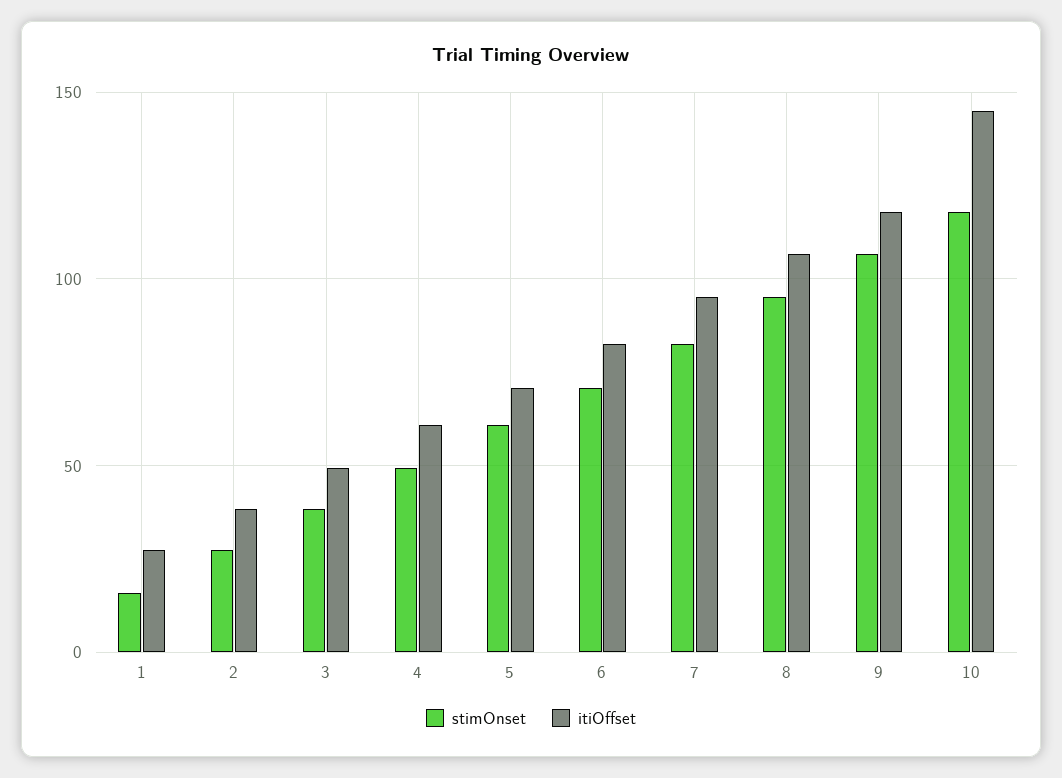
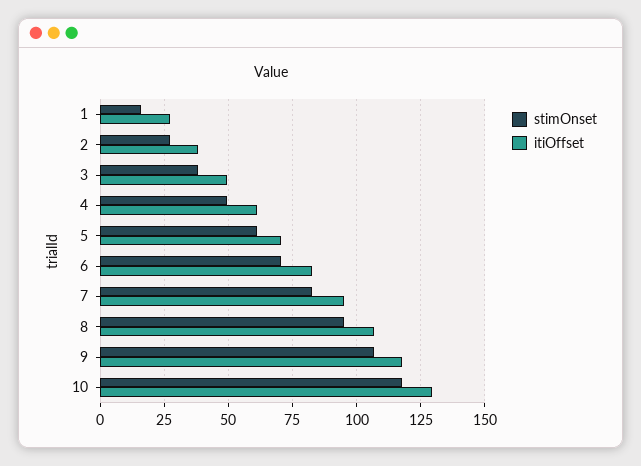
itiOffset, 10: 145 -> 130

